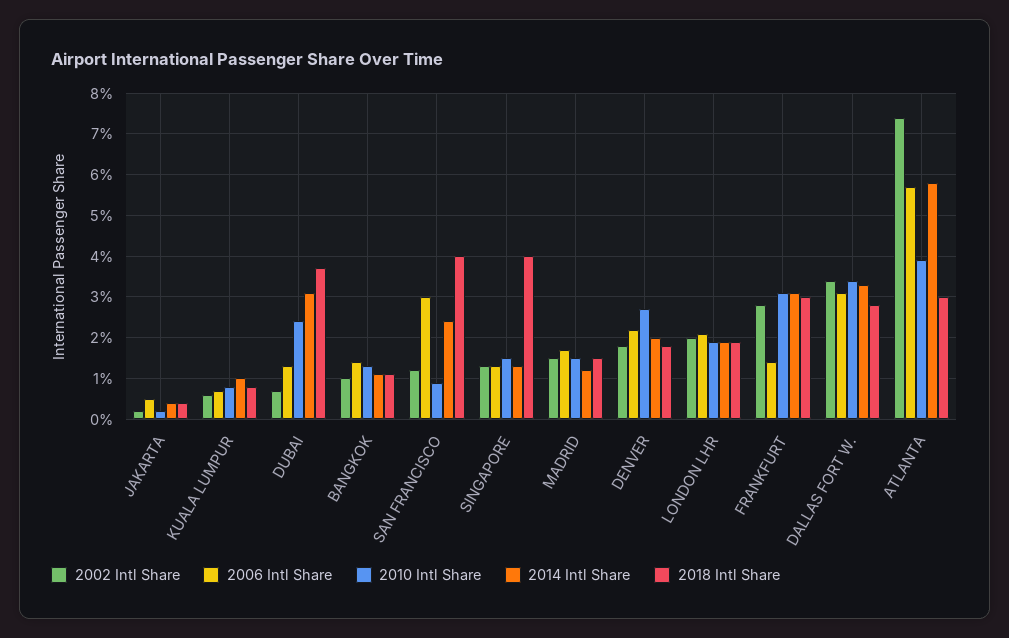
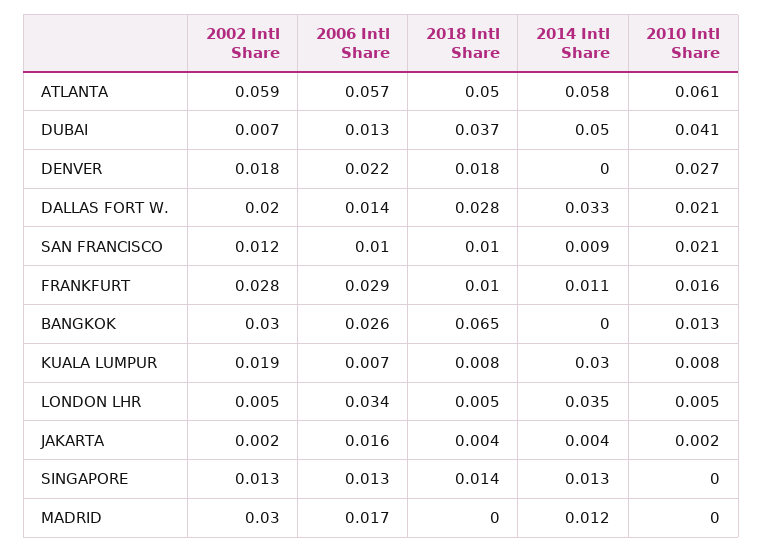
2006 Intl Share, JAKARTA: 0.005 -> 0.016
2002 Intl Share, KUALA LUMPUR: 0.005 -> 0.019
2014 Intl Share, KUALA LUMPUR: 0.01 -> 0.03
2010 Intl Share, DUBAI: 0.025 -> 0.041
2014 Intl Share, DUBAI: 0.03 -> 0.05
2002 Intl Share, BANGKOK: 0.01 -> 0.03
2006 Intl Share, BANGKOK: 0.015 -> 0.026
2014 Intl Share, BANGKOK: 0.01 -> 0
2018 Intl Share, BANGKOK: 0.01 -> 0.065
2006 Intl Share, SAN FRANCISCO: 0.03 -> 0.01
2010 Intl Share, SAN FRANCISCO: 0.01 -> 0.021
2014 Intl Share, SAN FRANCISCO: 0.025 -> 0.009
2018 Intl Share, SAN FRANCISCO: 0.04 -> 0.01
2010 Intl Share, SINGAPORE: 0.015 -> 0
2018 Intl Share, SINGAPORE: 0.04 -> 0.014
2002 Intl Share, MADRID: 0.015 -> 0.03
2010 Intl Share, MADRID: 0.015 -> 0
2018 Intl Share, MADRID: 0.015 -> 0
2014 Intl Share, DENVER: 0.02 -> 0
2002 Intl Share, LONDON LHR: 0.02 -> 0.005
2006 Intl Share, LONDON LHR: 0.02 -> 0.034
2010 Intl Share, LONDON LHR: 0.02 -> 0.005
2014 Intl Share, LONDON LHR: 0.02 -> 0.035
2018 Intl Share, LONDON LHR: 0.02 -> 0.005
2006 Intl Share, FRANKFURT: 0.015 -> 0.029
2010 Intl Share, FRANKFURT: 0.03 -> 0.016
2014 Intl Share, FRANKFURT: 0.03 -> 0.011
2018 Intl Share, FRANKFURT: 0.03 -> 0.01
2002 Intl Share, DALLAS FORT W.: 0.035 -> 0.02
2006 Intl Share, DALLAS FORT W.: 0.03 -> 0.014
2010 Intl Share, DALLAS FORT W.: 0.035 -> 0.021
2002 Intl Share, ATLANTA: 0.075 -> 0.059
2010 Intl Share, ATLANTA: 0.04 -> 0.061
2018 Intl Share, ATLANTA: 0.03 -> 0.05

